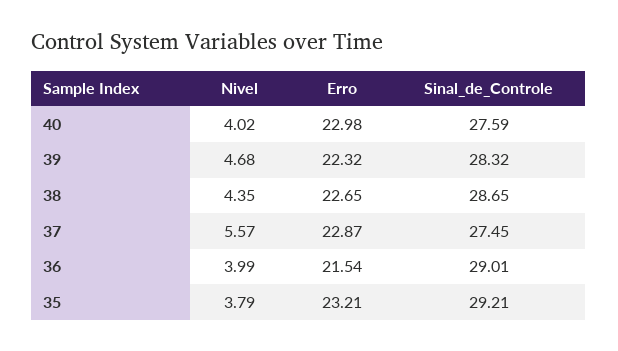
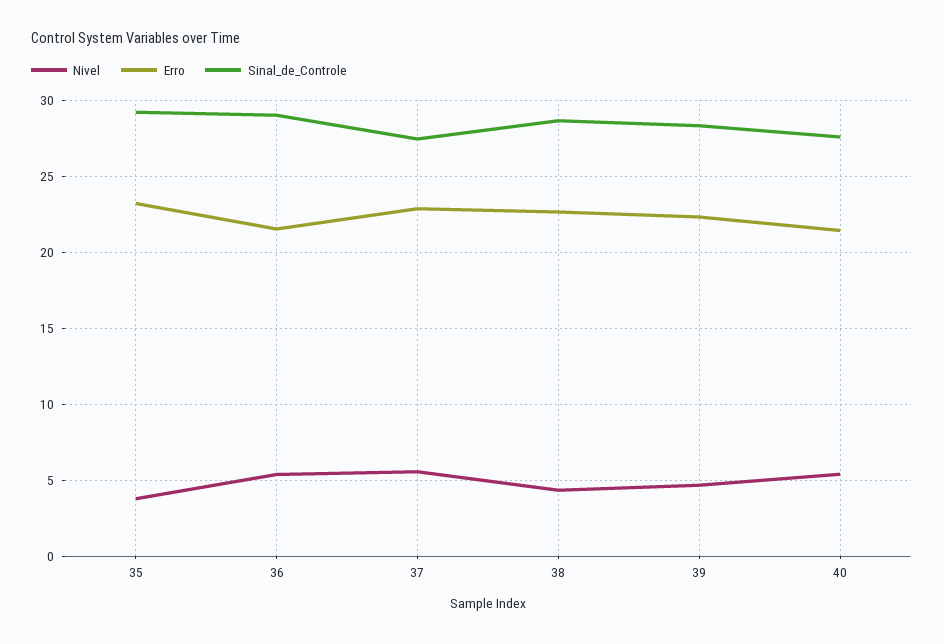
Nivel, 40: 4.02 -> 5.5
Erro, 40: 22.98 -> 21.5
Nivel, 36: 3.99 -> 5.5

